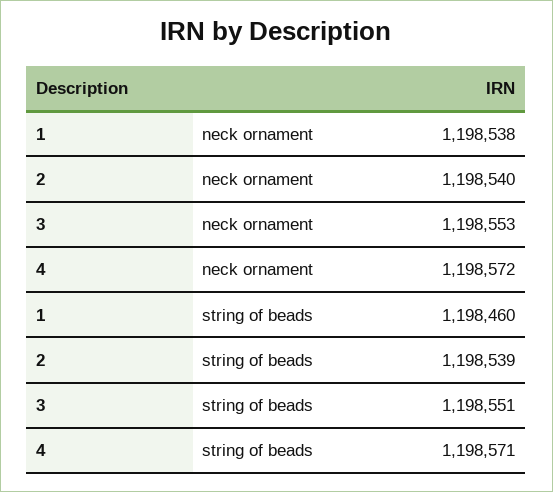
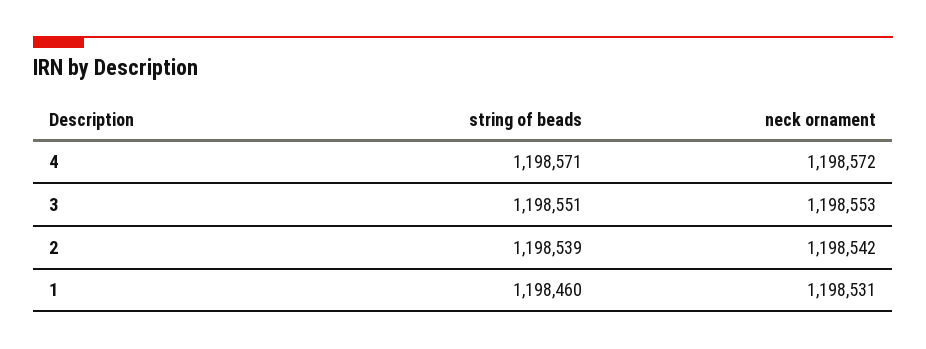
1, neck ornament: 1198538 -> 1198531
2, neck ornament: 1198540 -> 1198542

